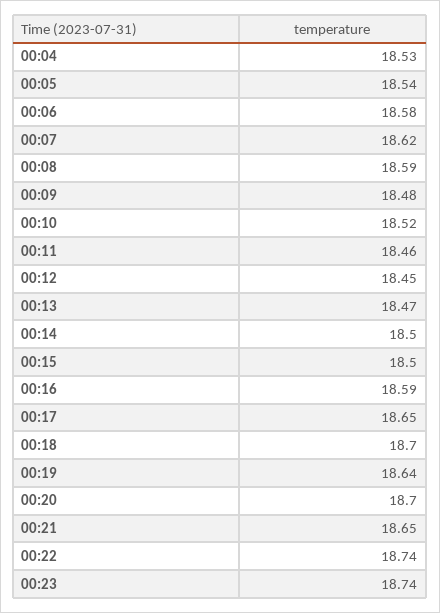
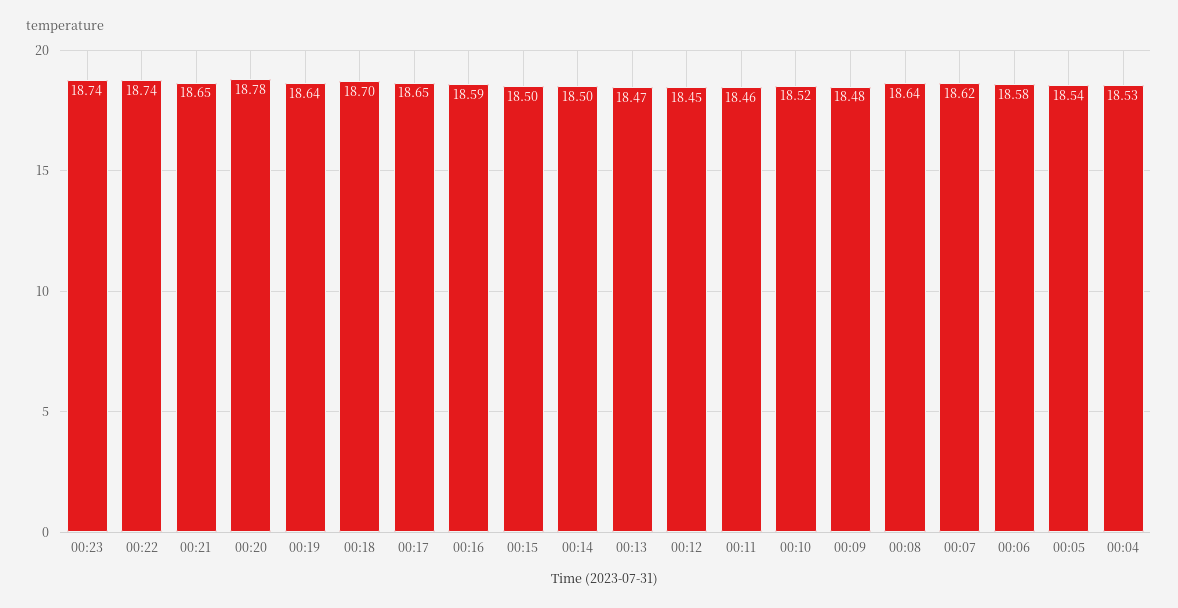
00:08: 18.59 -> 18.64
00:20: 18.7 -> 18.78

